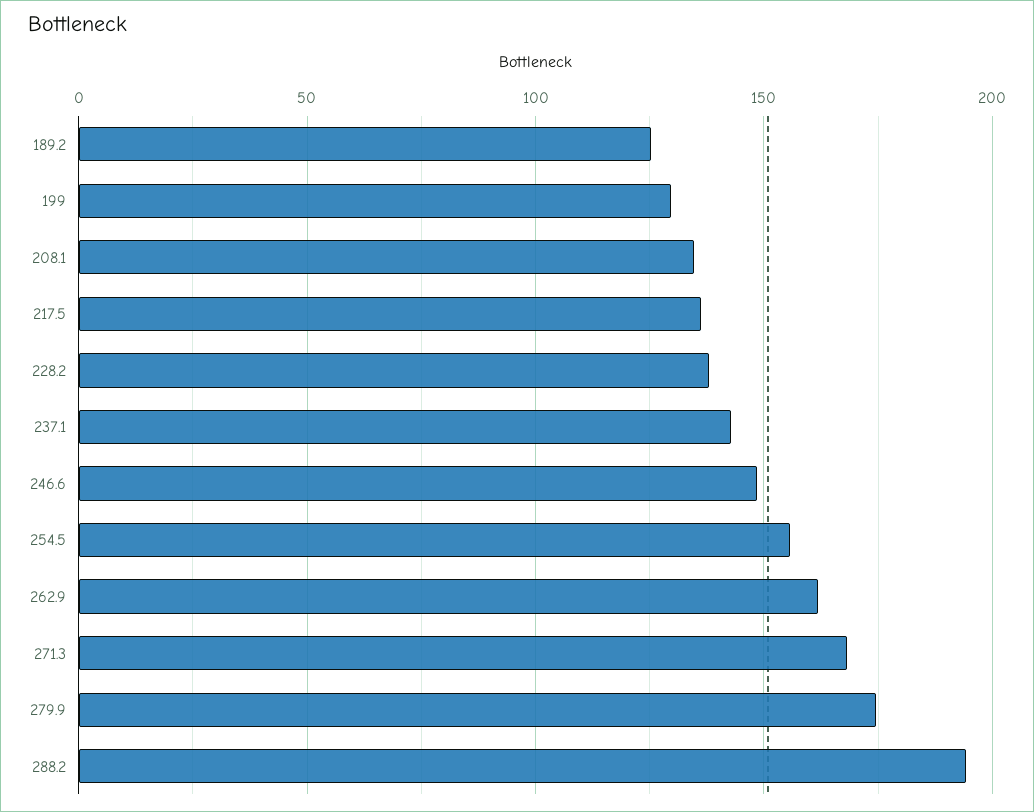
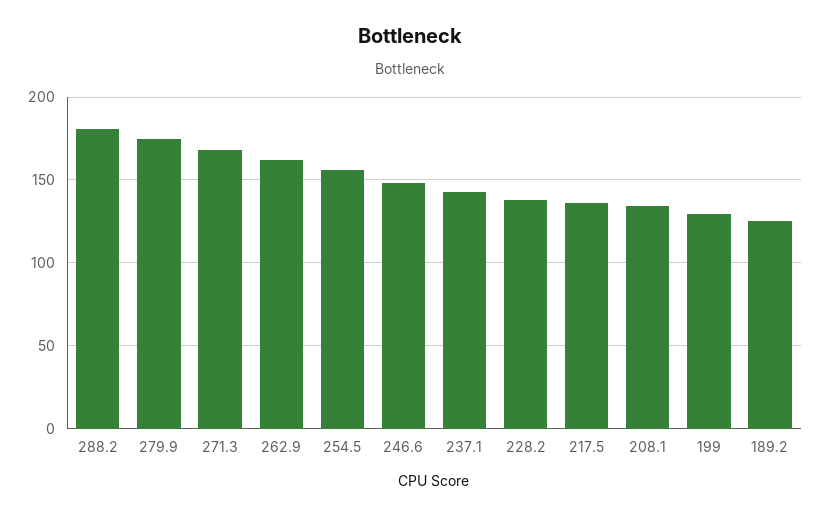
288.2: 195 -> 180

